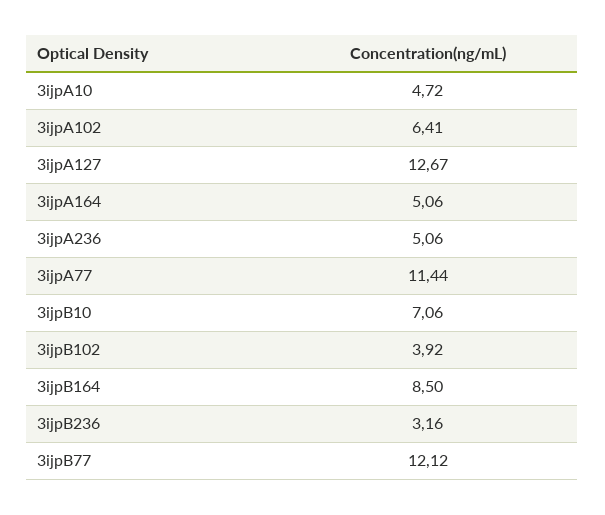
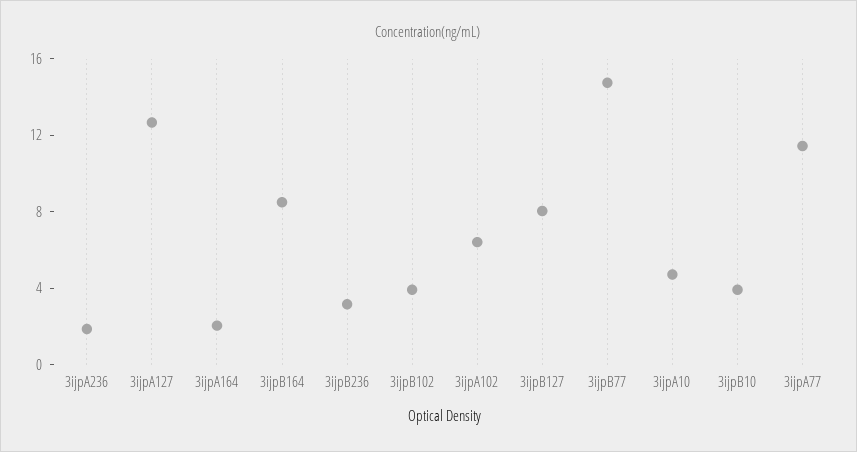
3ijpA164: 5.06 -> 2
3ijpA236: 5.06 -> 2
3ijpB10: 7.06 -> 4
3ijpB77: 12.12 -> 15
3ijpB127: none -> 8

